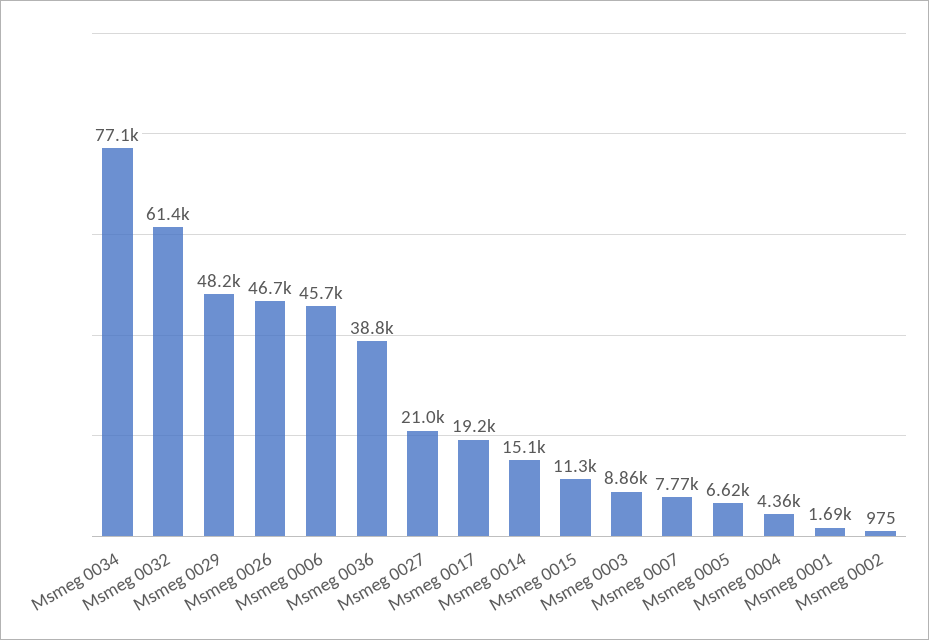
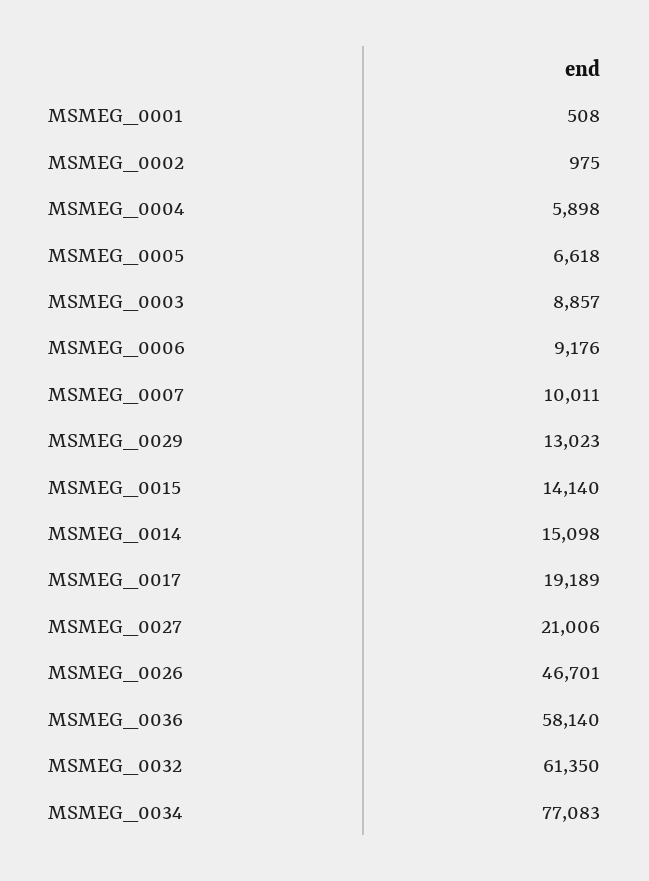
Msmeg 0029: 48200 -> 13023
Msmeg 0006: 45700 -> 9176
Msmeg 0036: 38800 -> 58140
Msmeg 0015: 11300 -> 14140
Msmeg 0007: 7770 -> 10011
Msmeg 0004: 4360 -> 5898
Msmeg 0001: 1690 -> 508

